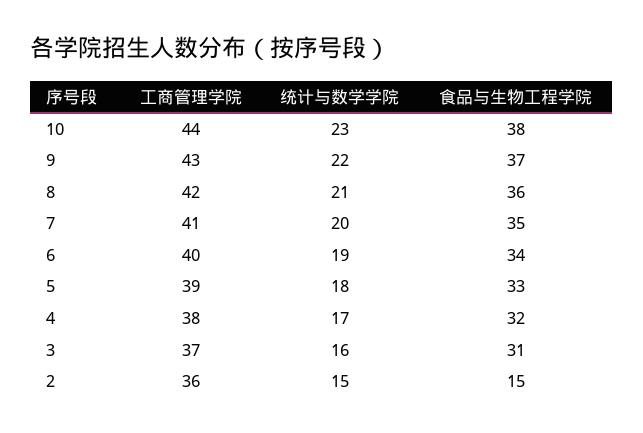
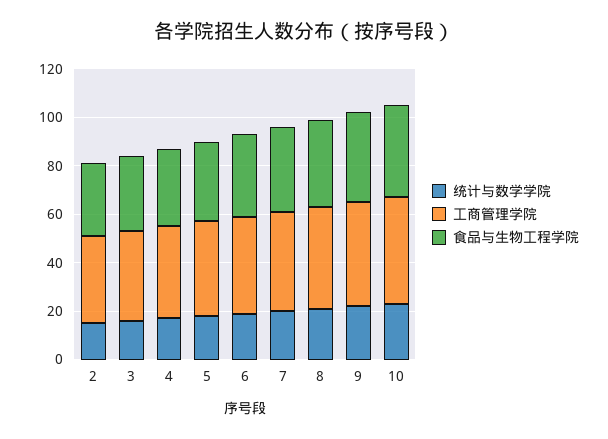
食品与生物工程学院, 2: 15 -> 30

